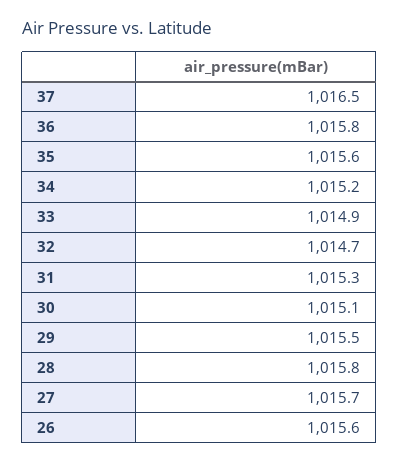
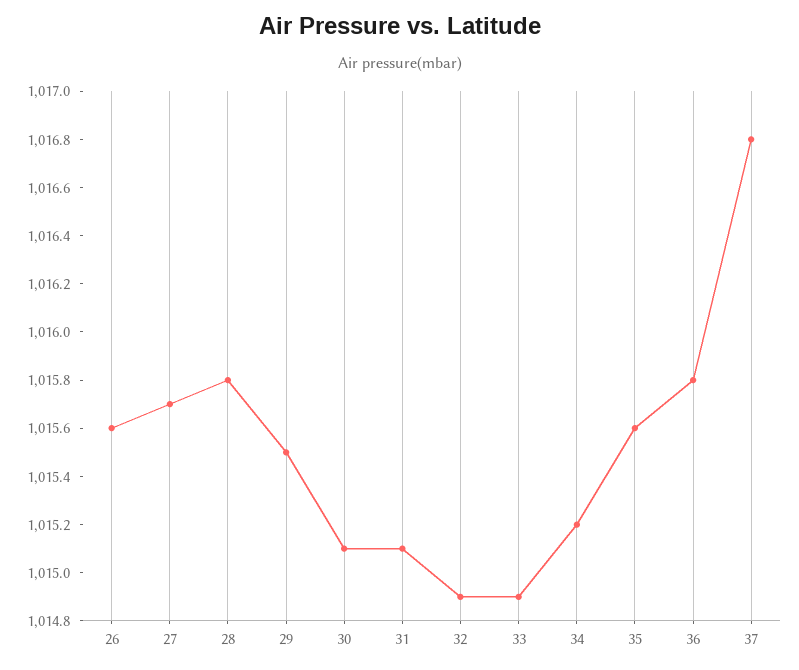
37: 1016.5 -> 1016.8
32: 1014.7 -> 1014.9
31: 1015.3 -> 1015.1

